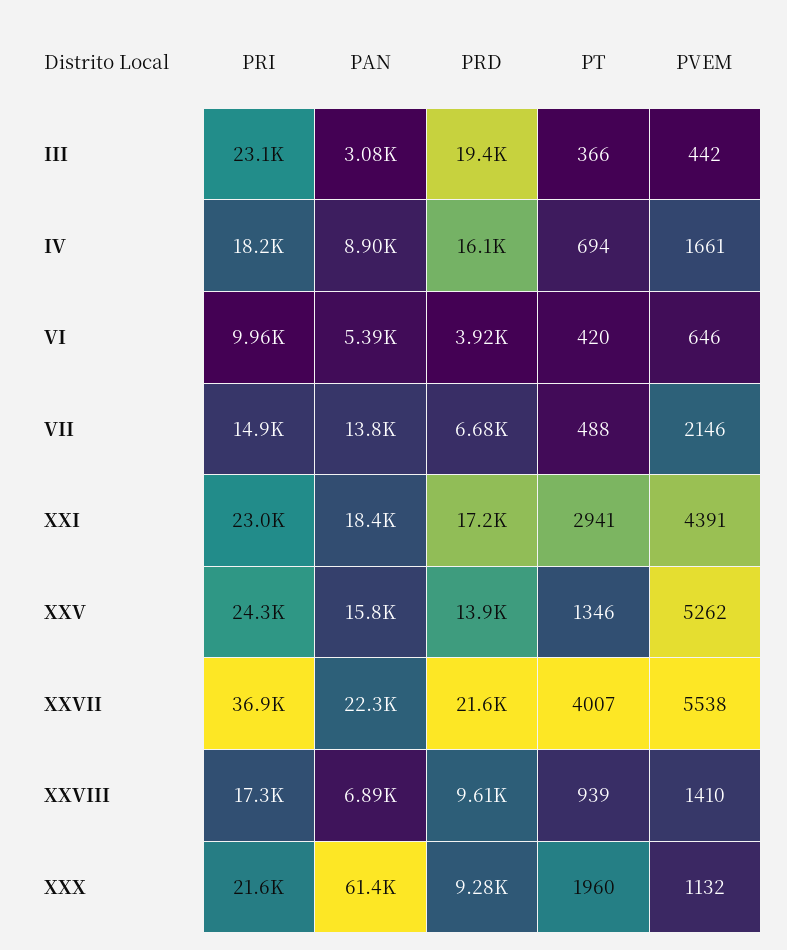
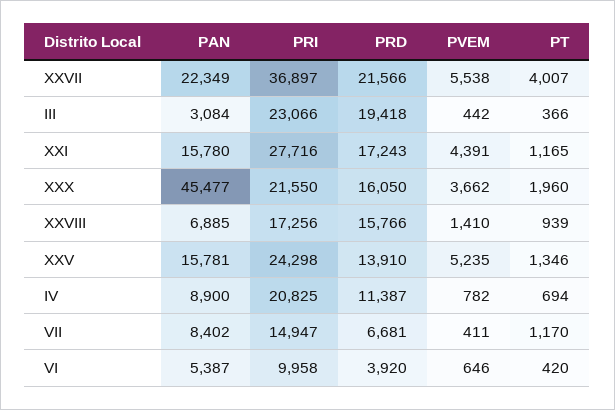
PRI, IV: 18200 -> 20825
PRD, IV: 16100 -> 11387
PVEM, IV: 1661 -> 782
PAN, VII: 13800 -> 8402
PT, VII: 488 -> 1170
PVEM, VII: 2146 -> 411
PRI, XXI: 23000 -> 27716
PAN, XXI: 18400 -> 15780
PT, XXI: 2941 -> 1165
PVEM, XXV: 5262 -> 5235
PRD, XXVIII: 9610 -> 15766
PAN, XXX: 61400 -> 45477
PRD, XXX: 9280 -> 16050
PVEM, XXX: 1132 -> 3662

